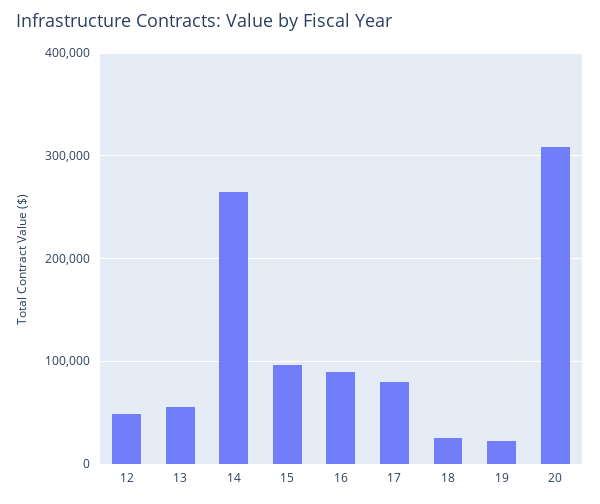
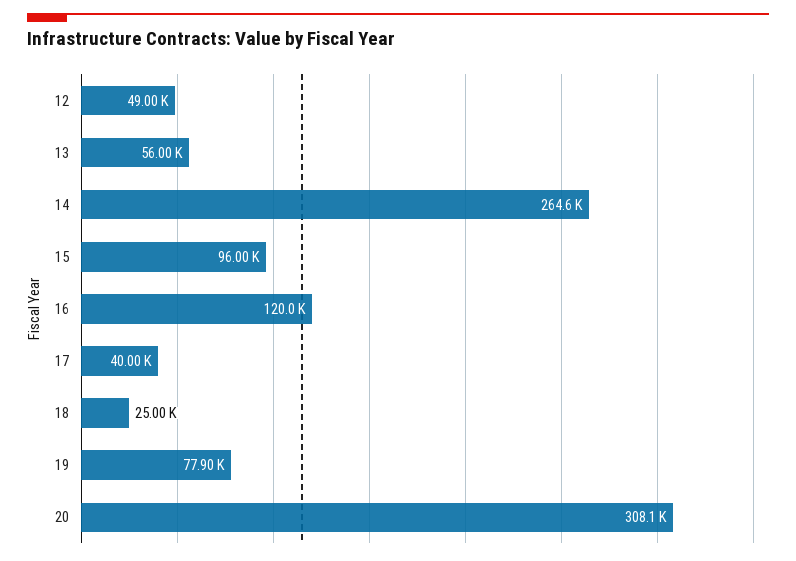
16: 90000 -> 120000
17: 80000 -> 40000
19: 20000 -> 77900

